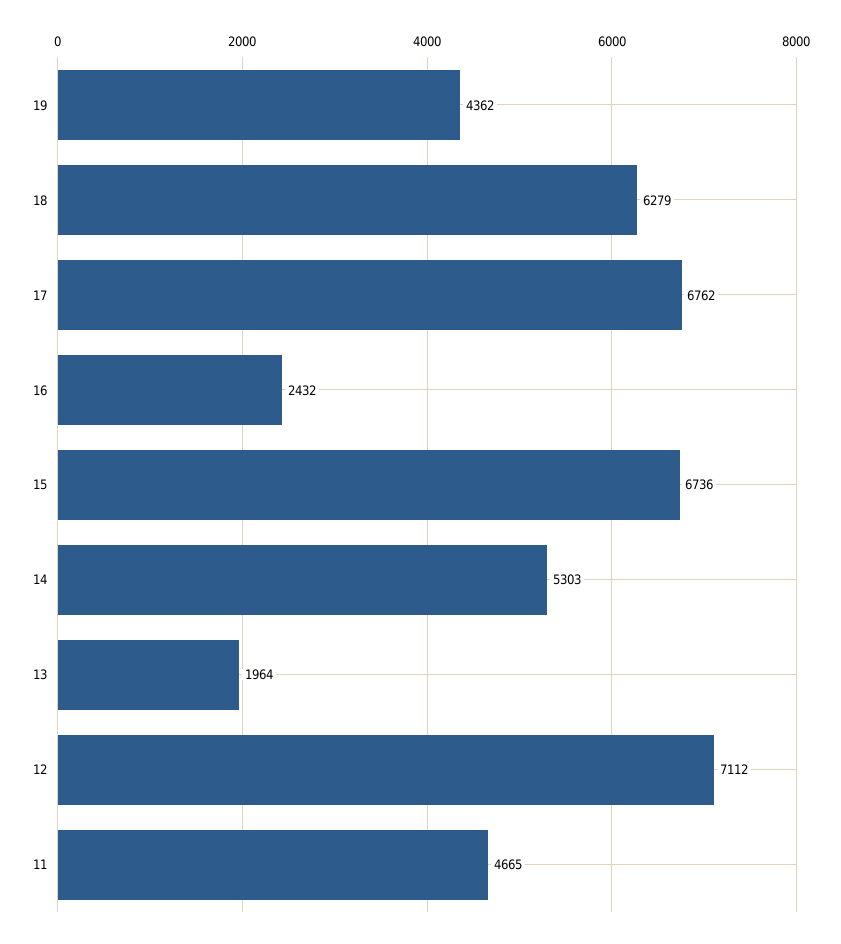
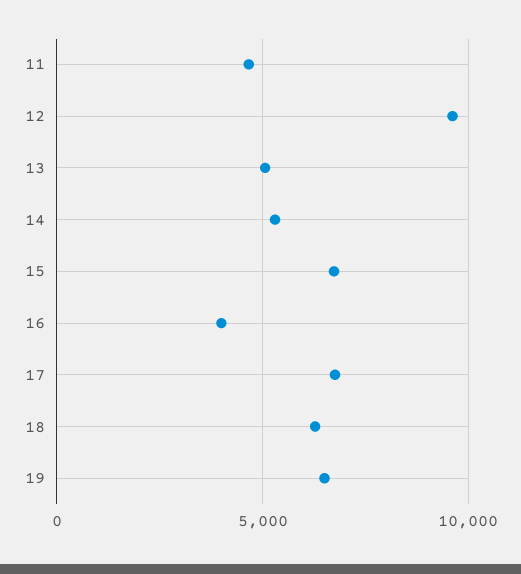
19: 4362 -> 6500
16: 2432 -> 4000
13: 1964 -> 5000
12: 7112 -> 9500

